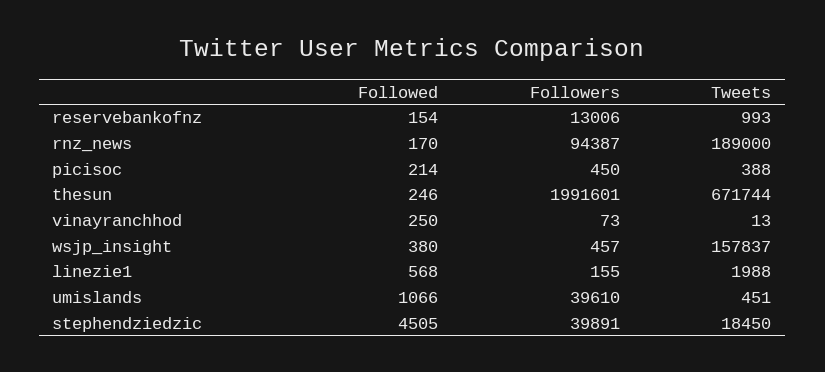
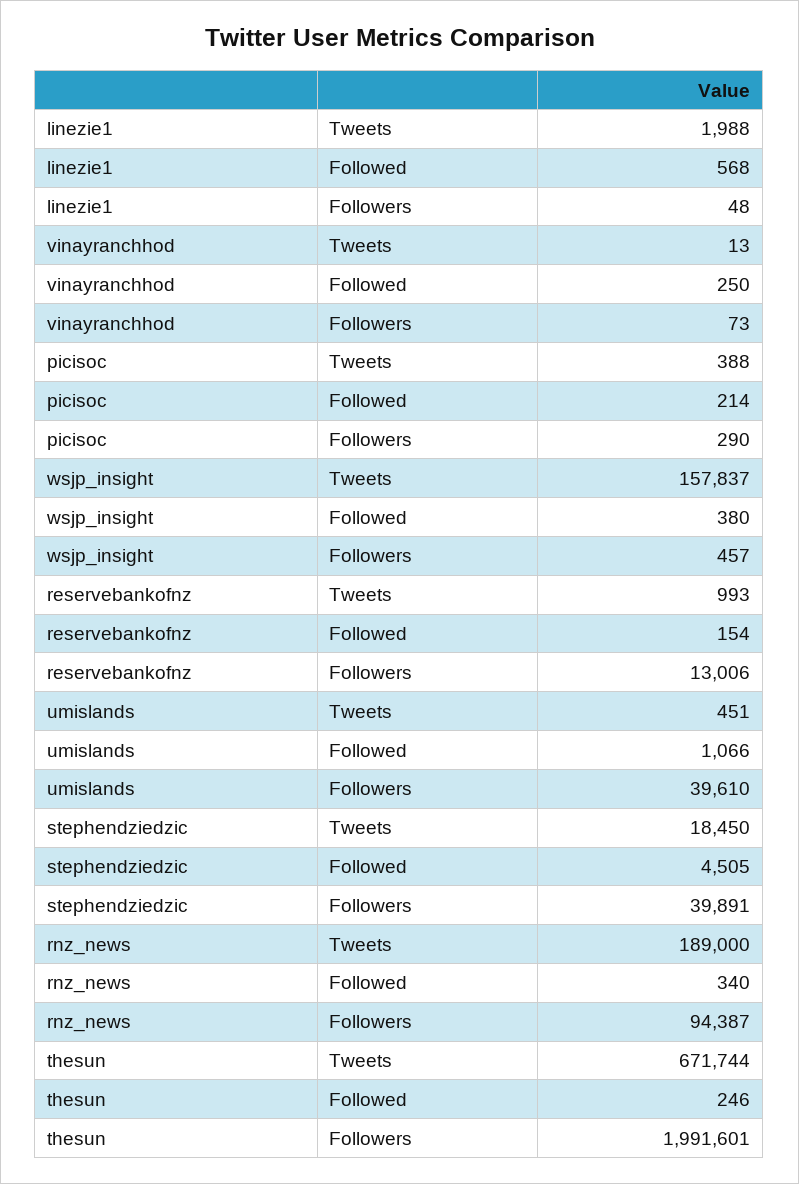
Followed, rnz_news: 170 -> 340
Followers, picisoc: 450 -> 290
Followers, linezie1: 155 -> 48

